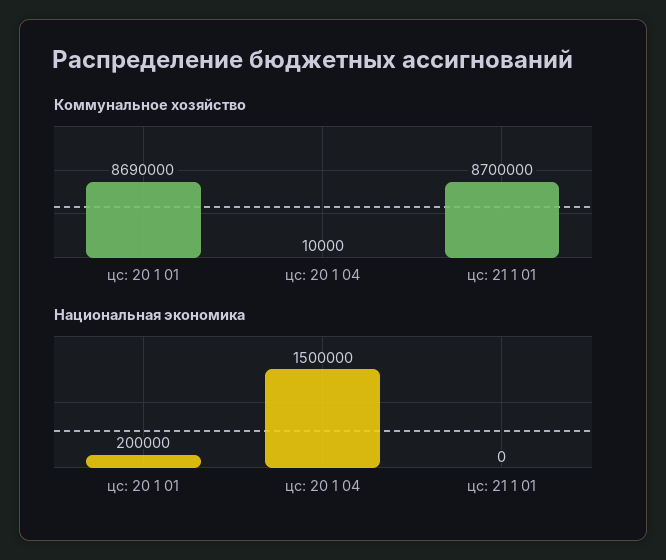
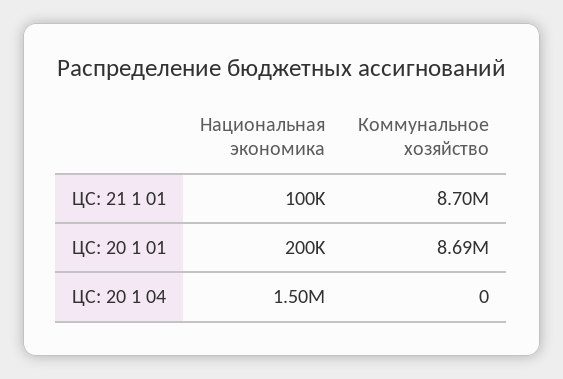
Коммунальное хозяйство, цс: 20 1 04: 10000 -> 0
Национальная экономика, цс: 21 1 01: 0 -> 100000

